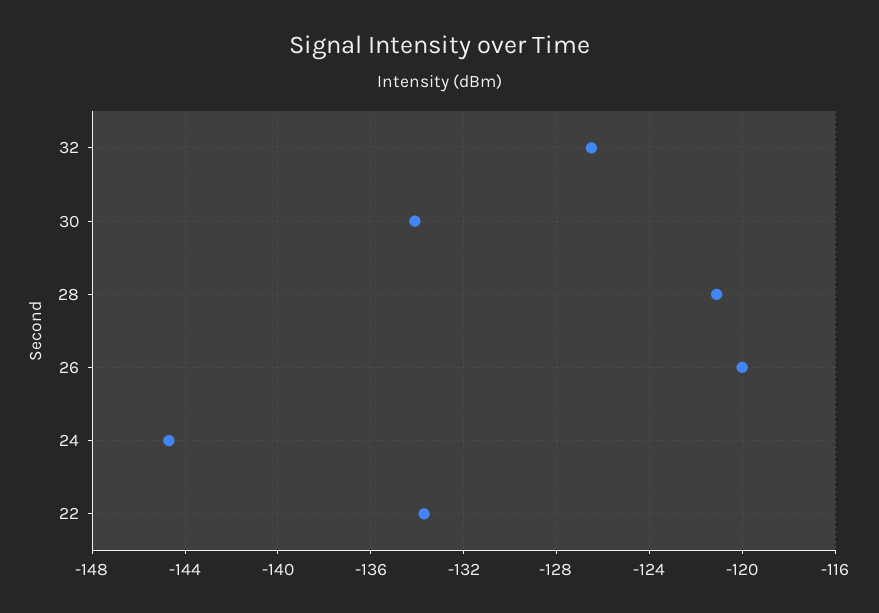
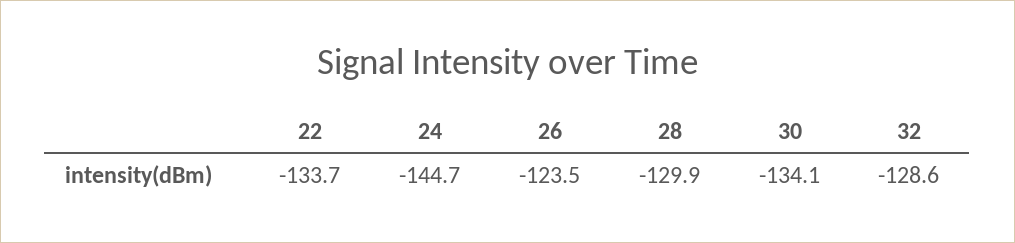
32: -126.5 -> -128.6
28: -121 -> -129.9
26: -120 -> -123.5

